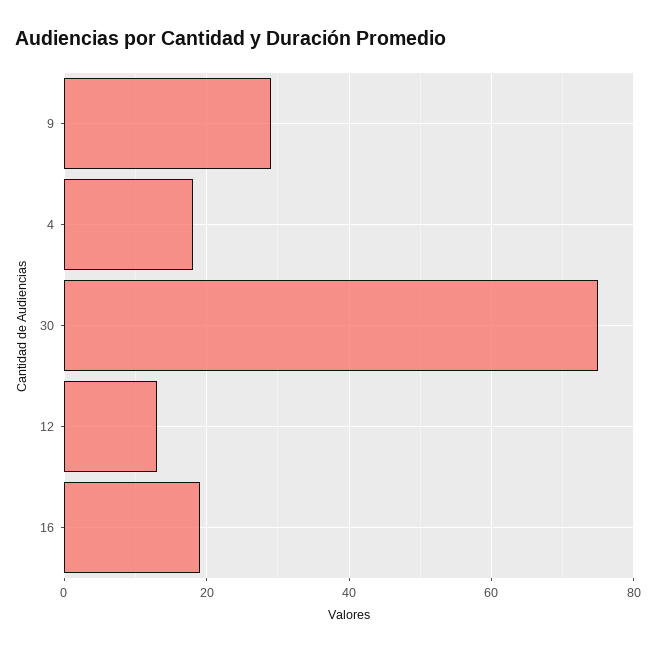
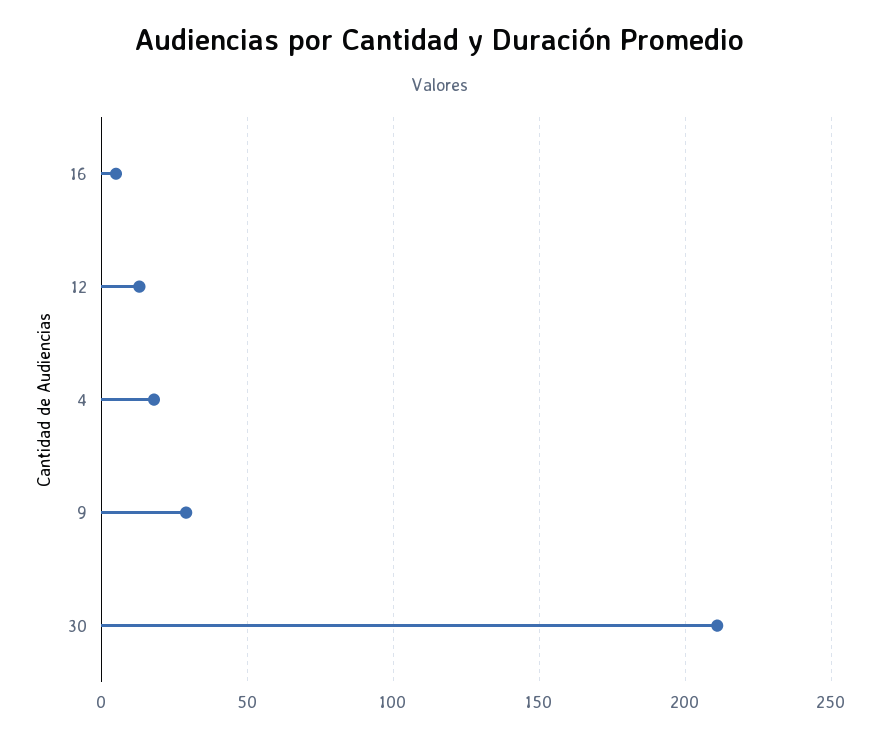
30: 75 -> 210
16: 20 -> 5

